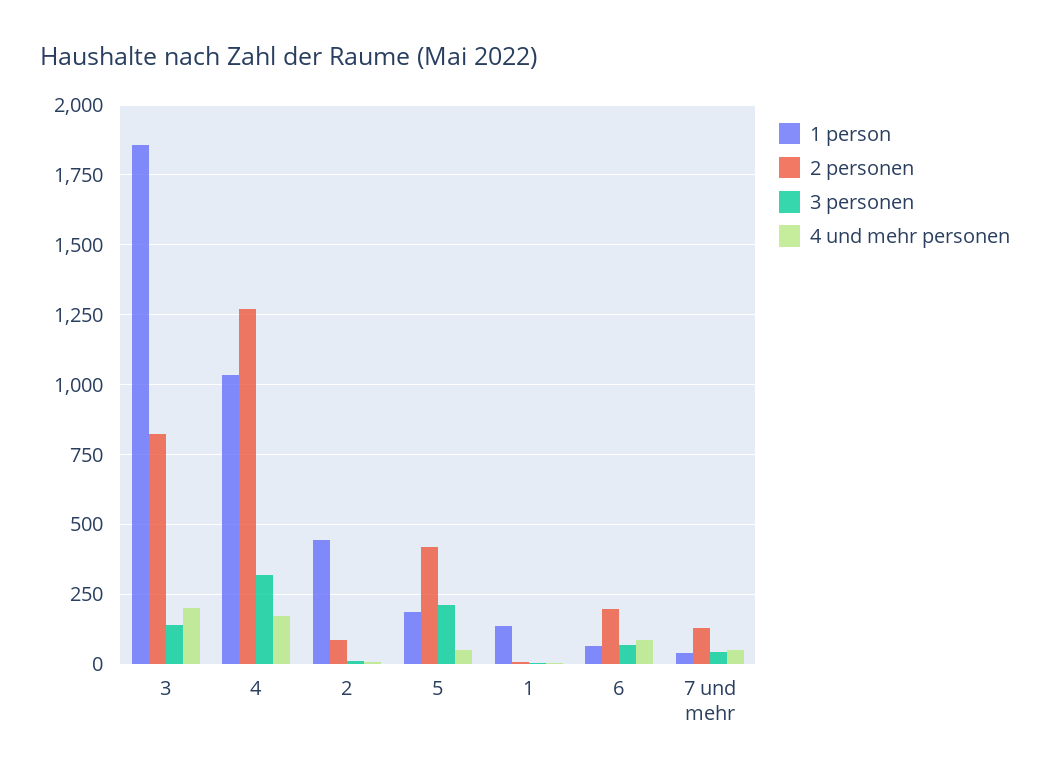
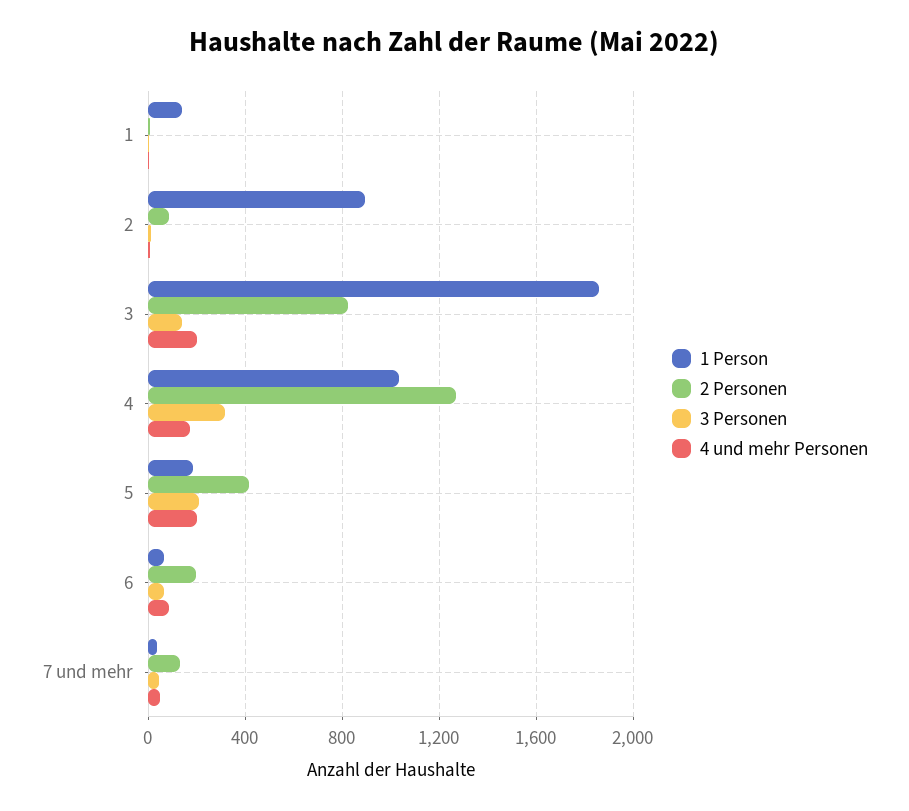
1 person, 2: 450 -> 900
4 und mehr personen, 5: 50 -> 200

